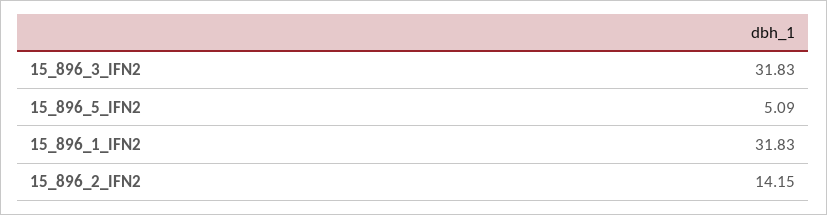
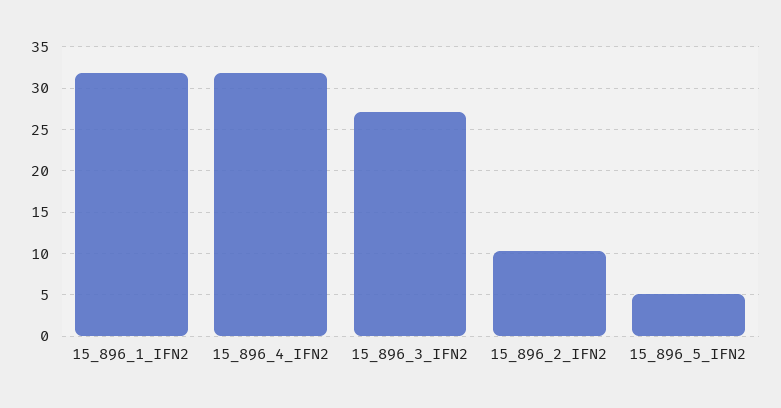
15_896_3_IFN2: 31.83 -> 27
15_896_2_IFN2: 14.15 -> 10
15_896_4_IFN2: none -> 32

